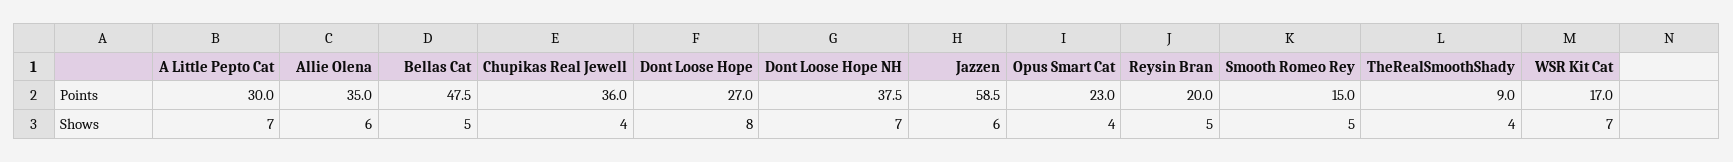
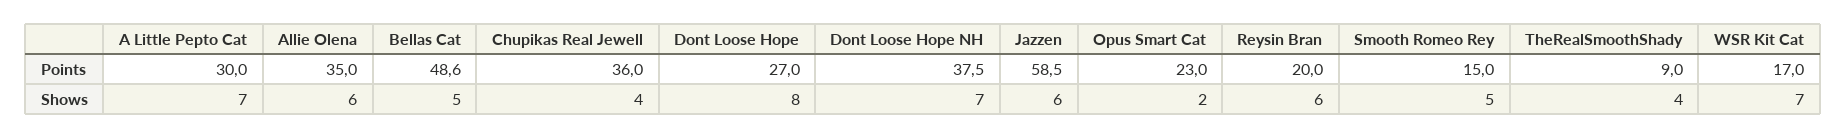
Bellas Cat, Points: 47.5 -> 48.6
Opus Smart Cat, Shows: 4 -> 2
Reysin Bran, Shows: 5 -> 6

